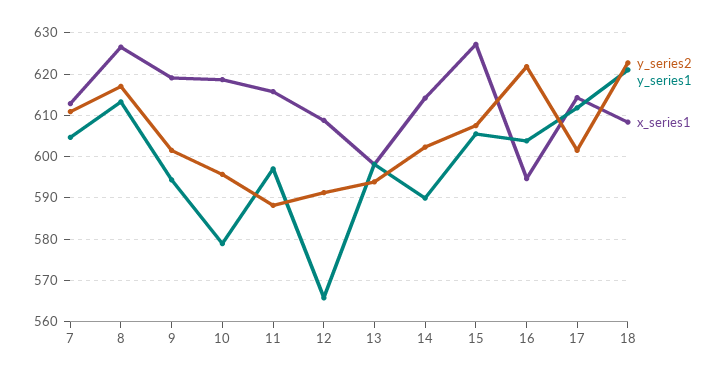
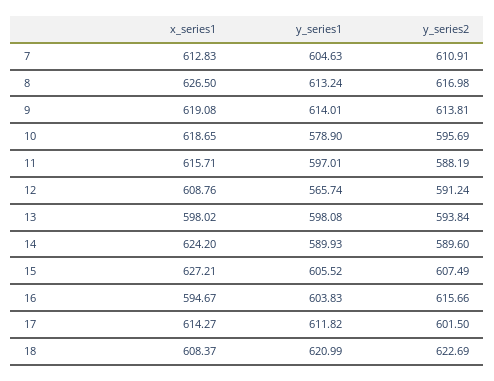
y_series2, 9: 602 -> 613.81
y_series1, 9: 594 -> 614.01
y_series2, 14: 602 -> 589.6
x_series1, 14: 614 -> 624.2
y_series2, 16: 622 -> 615.66

